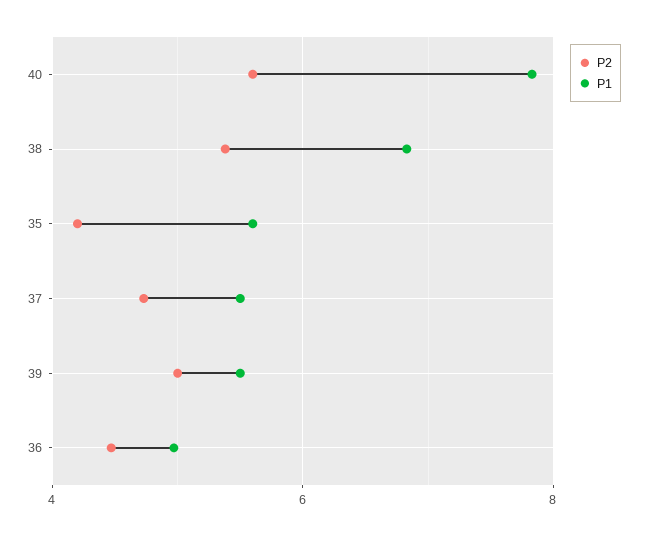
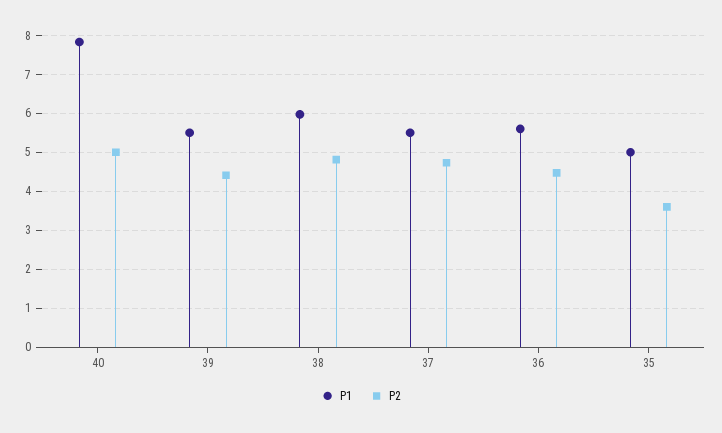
P2, 40: 5.6 -> 5
P2, 38: 5.4 -> 4.8
P1, 38: 6.8 -> 6
P2, 35: 4.2 -> 3.6
P1, 35: 5.6 -> 5
P2, 39: 5 -> 4.4
P1, 36: 5 -> 5.6

